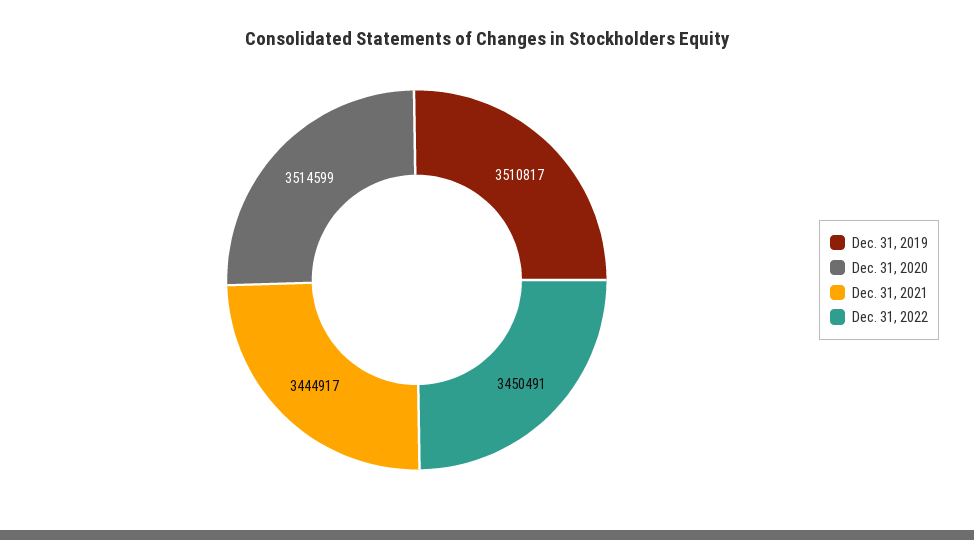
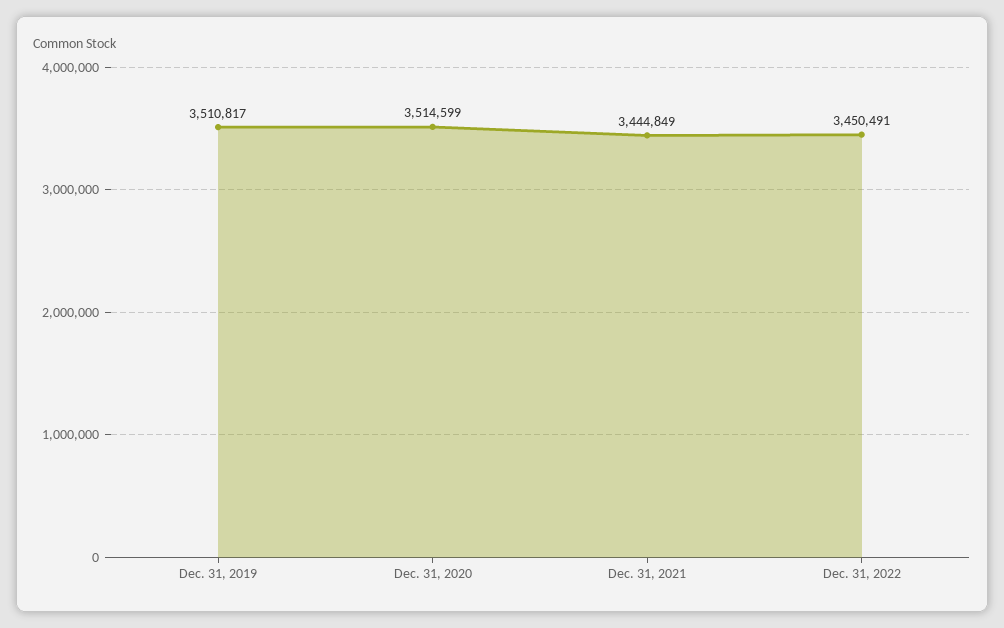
Dec. 31, 2021: 3444917 -> 3444849

